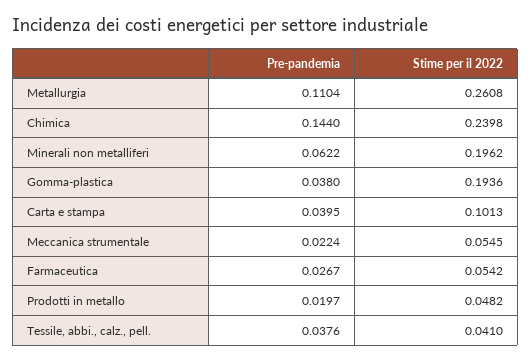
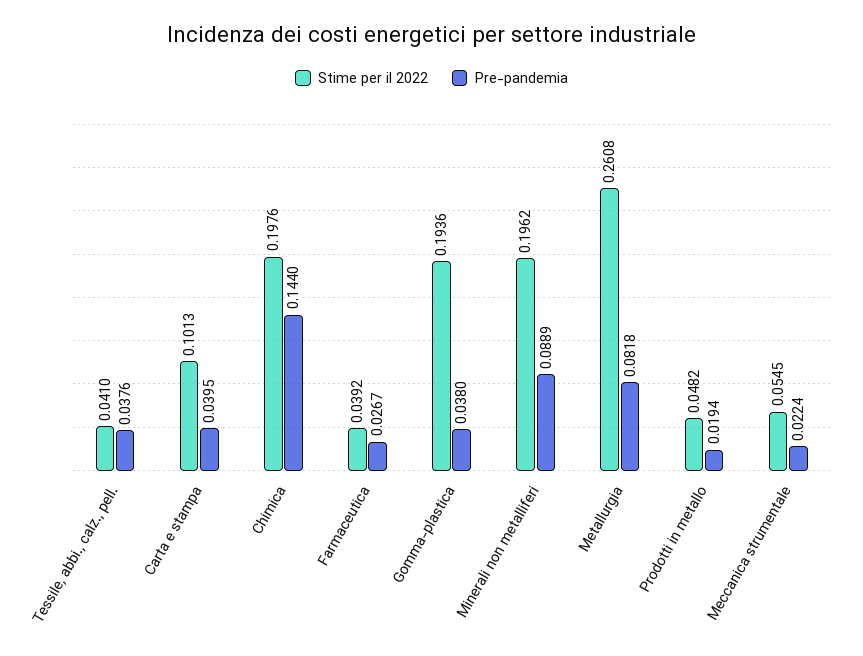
Pre-pandemia, Metallurgia: 0.1104 -> 0.0818
Stime per il 2022, Chimica: 0.2398 -> 0.1976
Pre-pandemia, Minerali non metalliferi: 0.0622 -> 0.0889
Stime per il 2022, Farmaceutica: 0.0542 -> 0.0392
Pre-pandemia, Prodotti in metallo: 0.0197 -> 0.0194

